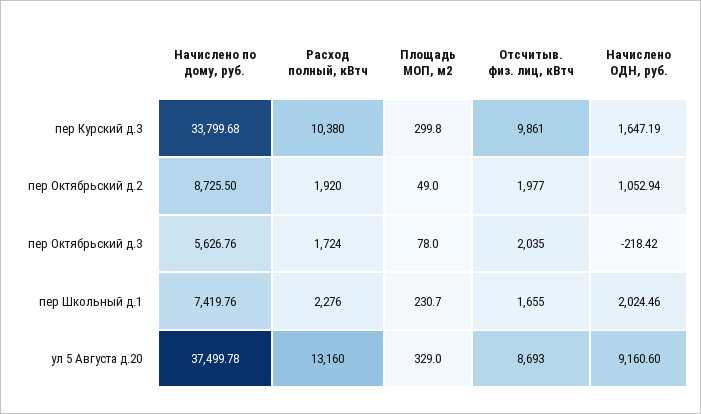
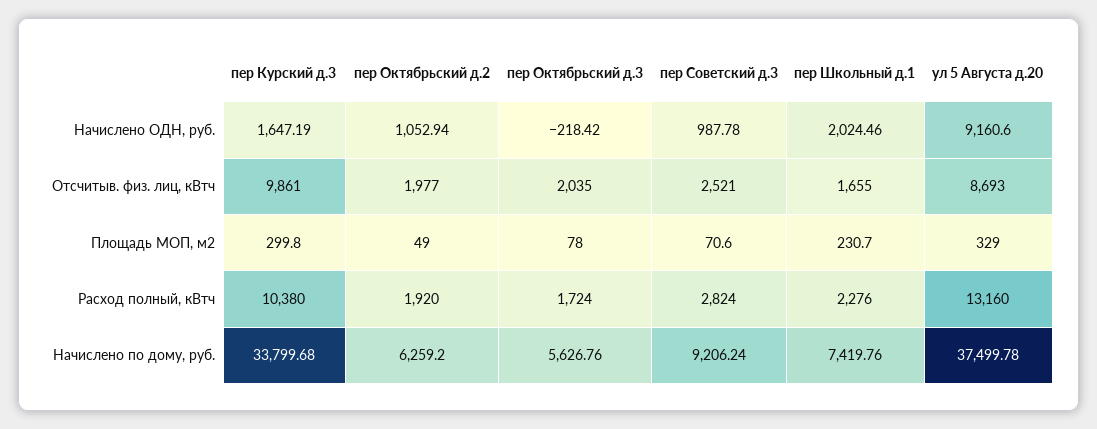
Начислено по дому, руб., пер Октябрьский д.2: 8725.5 -> 6259.2
Начислено ОДН, руб., пер Советский д.3: none -> 987.78
Отсчитыв. физ. лиц, кВтч, пер Советский д.3: none -> 2521
Площадь МОП, м2, пер Советский д.3: none -> 70.6
Расход полный, кВтч, пер Советский д.3: none -> 2824
Начислено по дому, руб., пер Советский д.3: none -> 9206.24

